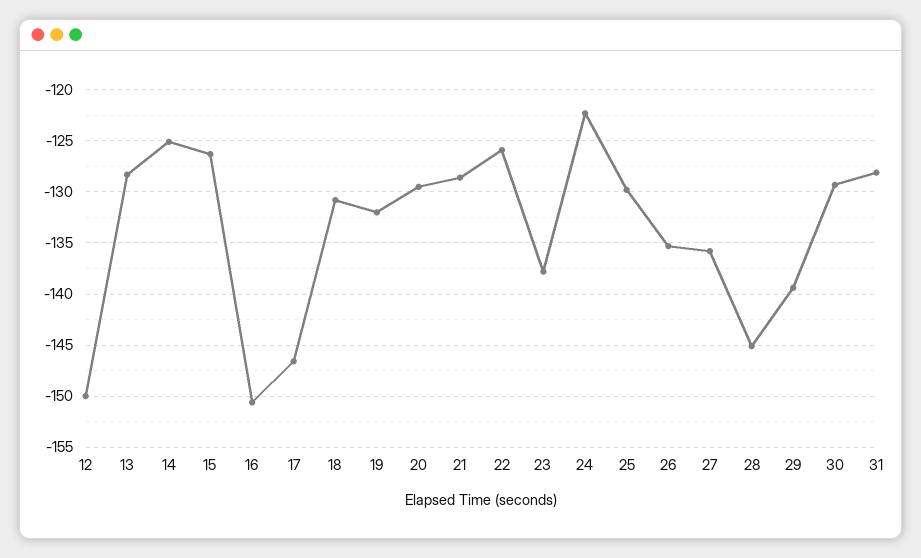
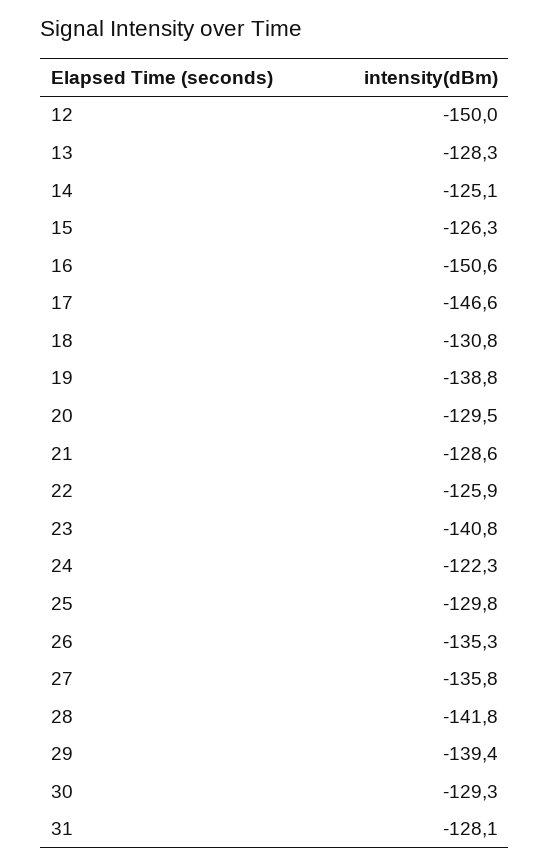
19: -132 -> -138.8
23: -138 -> -140.8
28: -145 -> -141.8

